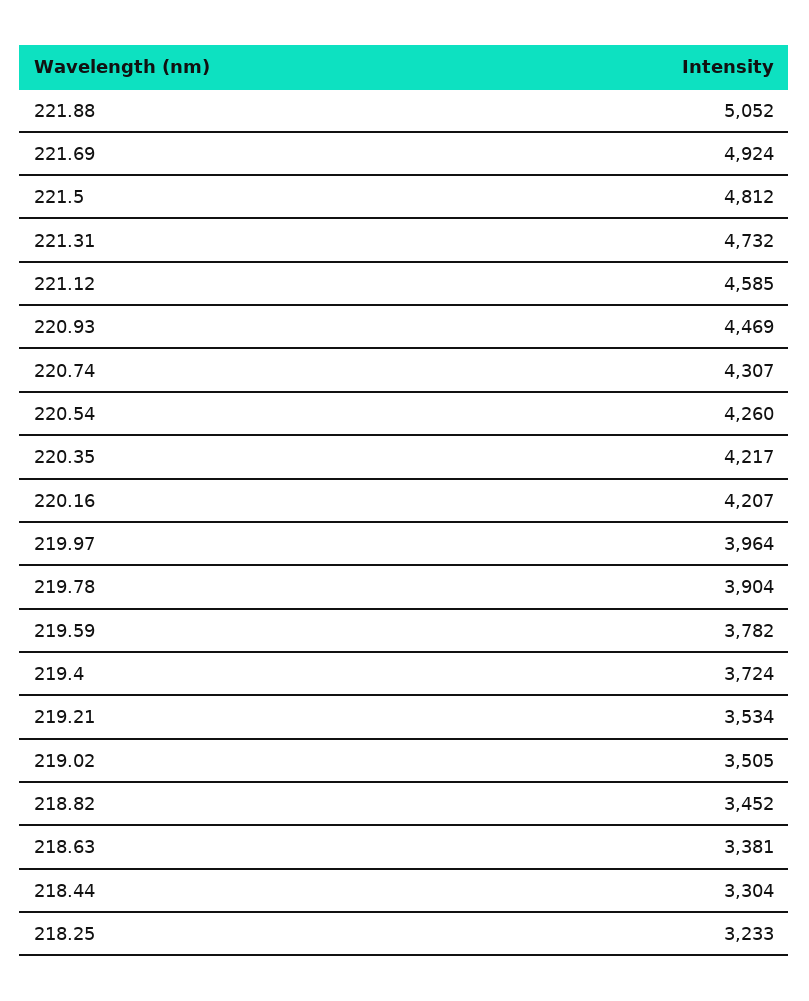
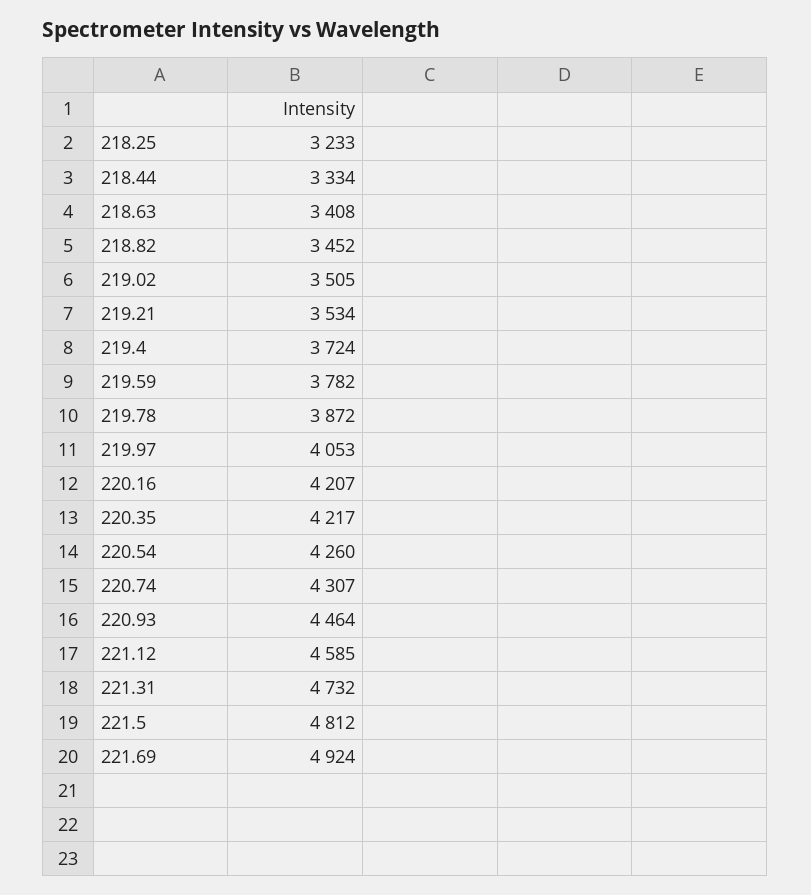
221.88: 5052 -> none
220.93: 4469 -> 4464
219.97: 3964 -> 4053
219.78: 3904 -> 3872
218.63: 3381 -> 3408
218.44: 3304 -> 3334

